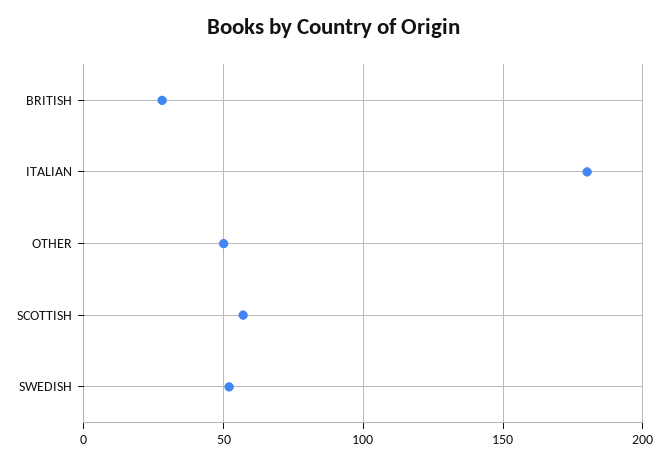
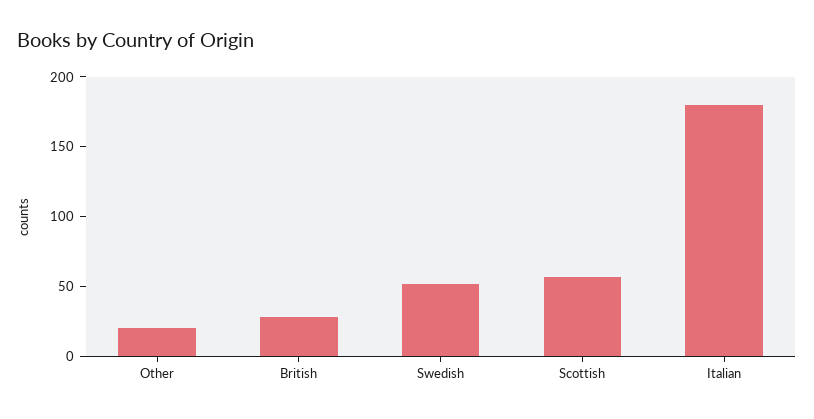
OTHER: 50 -> 20

